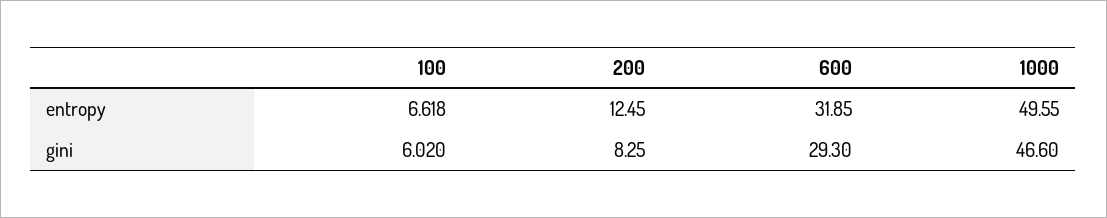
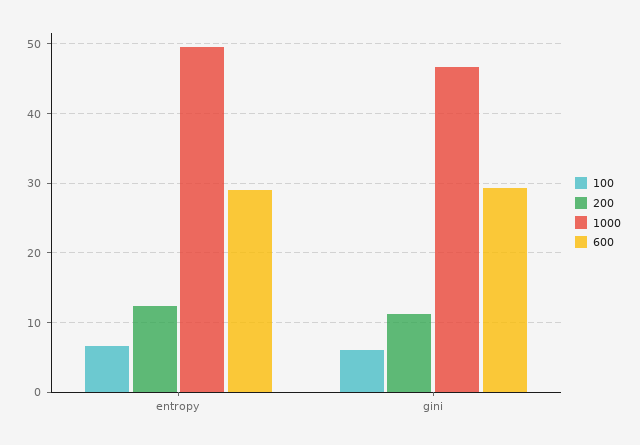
600, entropy: 31.85 -> 29
200, gini: 8.25 -> 11

